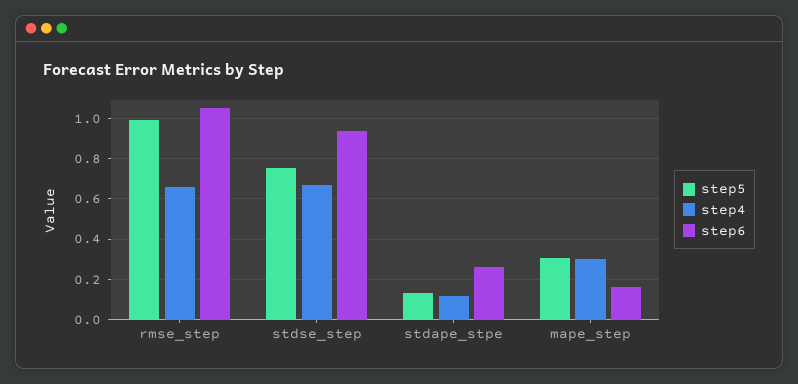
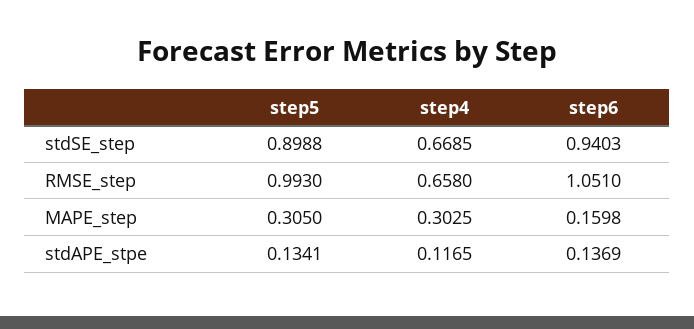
step5, stdse_step: 0.75 -> 0.8988
step6, stdape_stpe: 0.25 -> 0.1369

